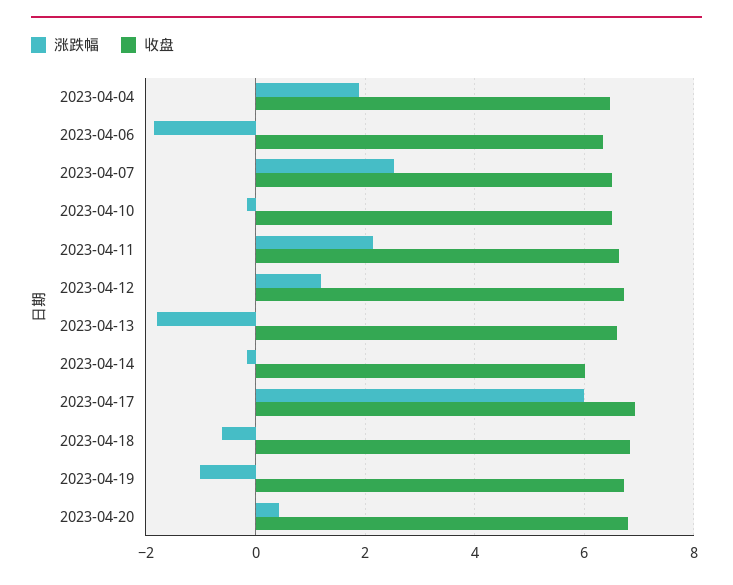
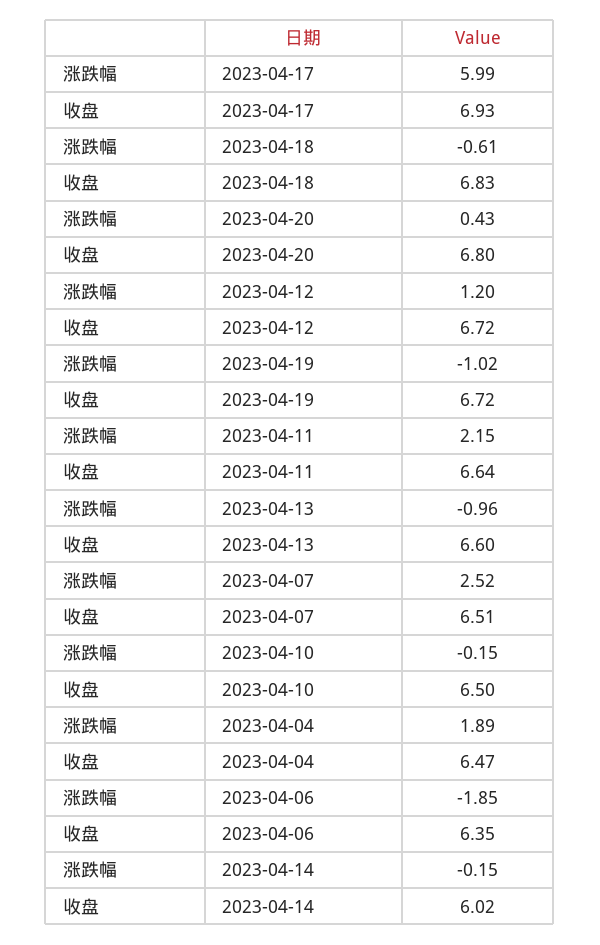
涨跌幅, 2023-04-13: -1.8 -> -0.96

